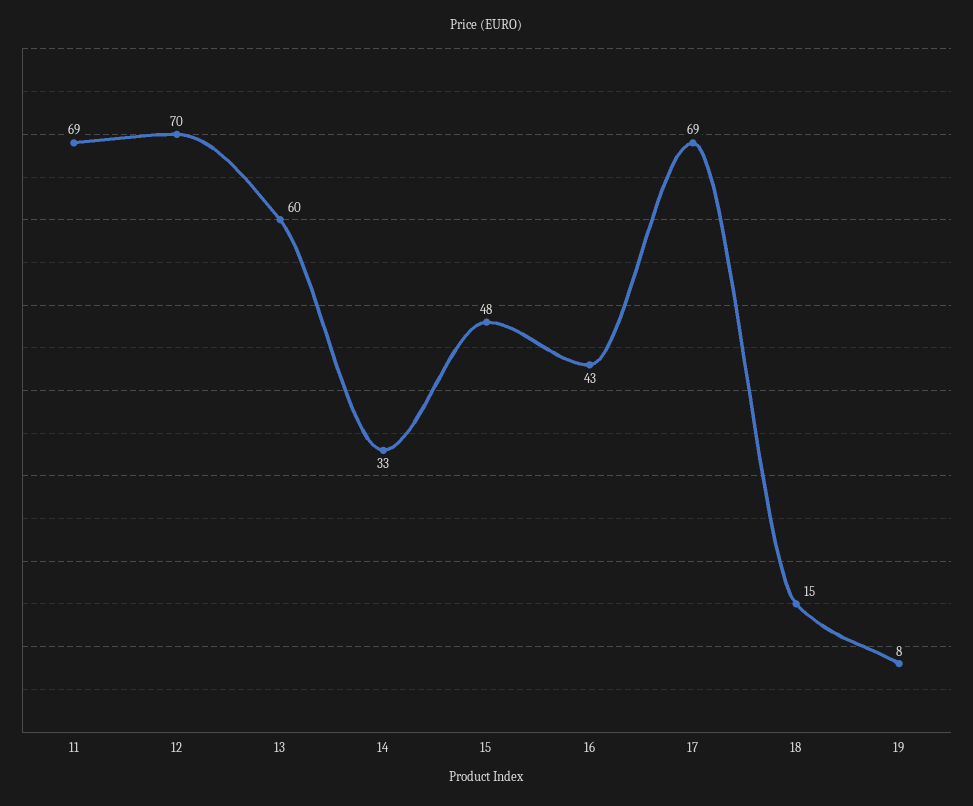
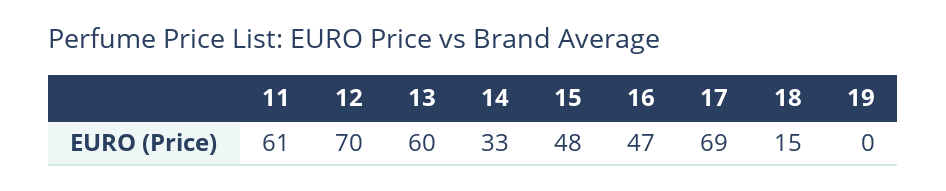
11: 69 -> 61
16: 43 -> 47
19: 8 -> 0

